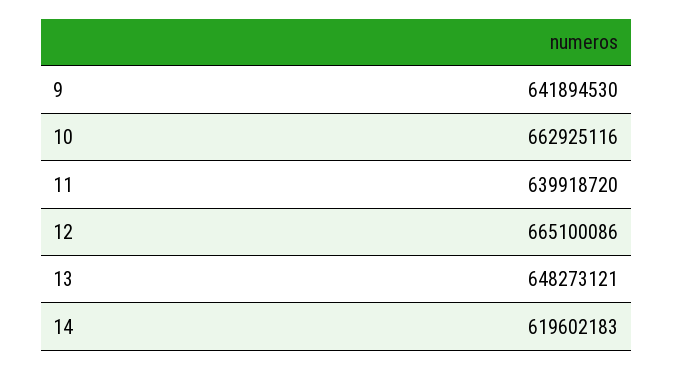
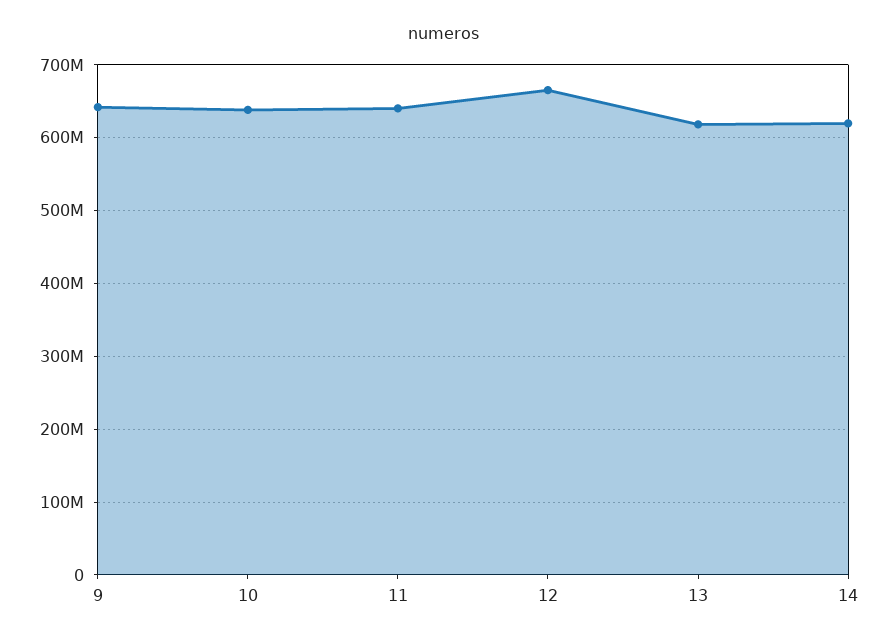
10: 662925116 -> 640000000
13: 648273121 -> 620000000

